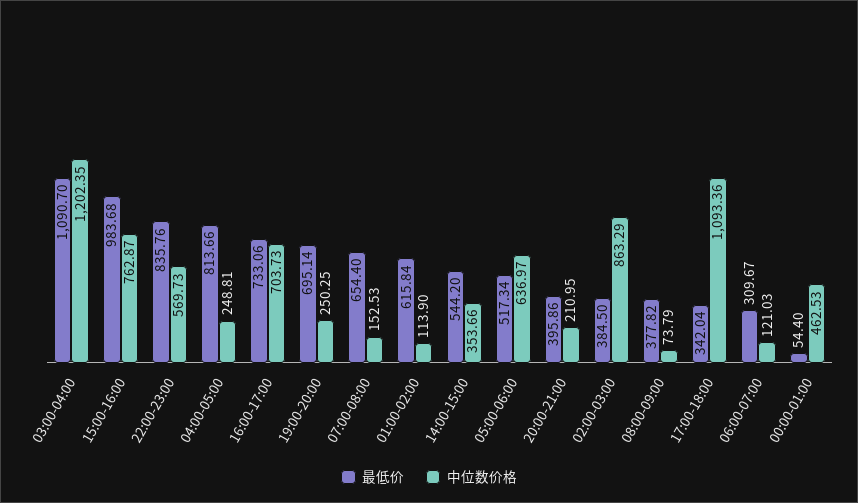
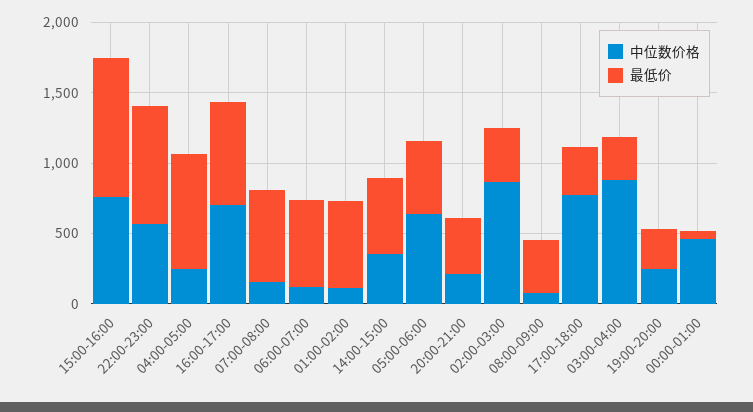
最低价, 03:00-04:00: 1090.7 -> 300
中位数价格, 03:00-04:00: 1202.35 -> 900
最低价, 19:00-20:00: 695.14 -> 300
中位数价格, 17:00-18:00: 1093.36 -> 800
最低价, 06:00-07:00: 309.67 -> 600

